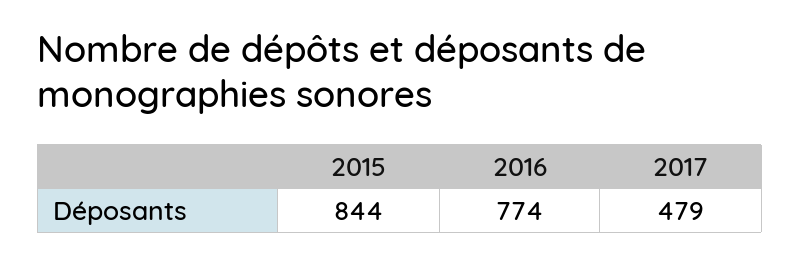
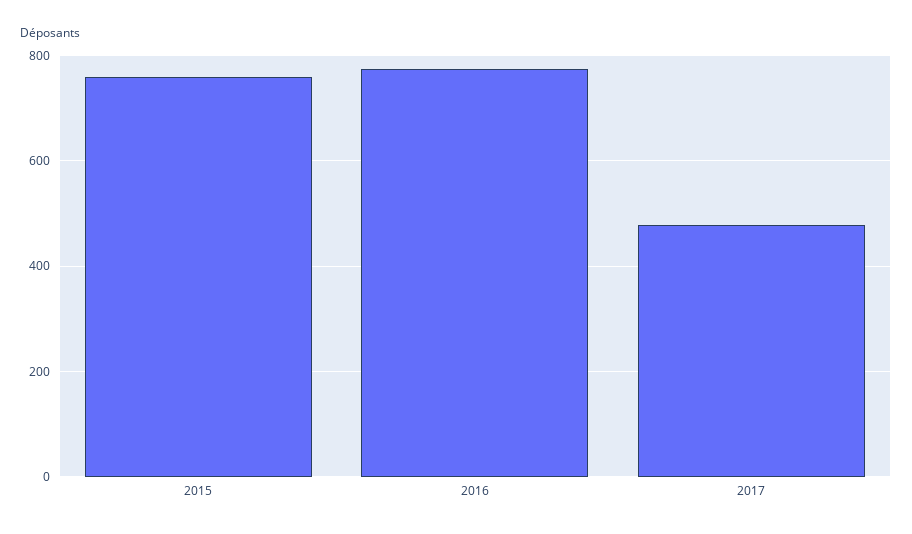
2015: 844 -> 760

